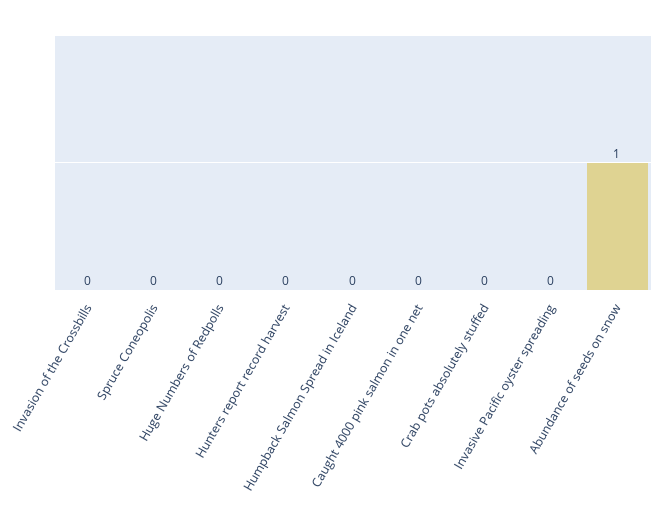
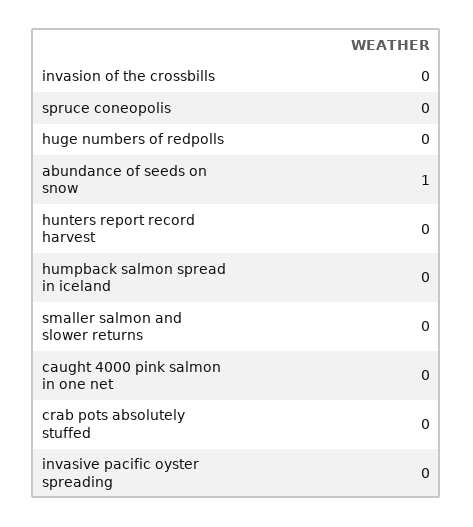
smaller salmon and slower returns: none -> 0

